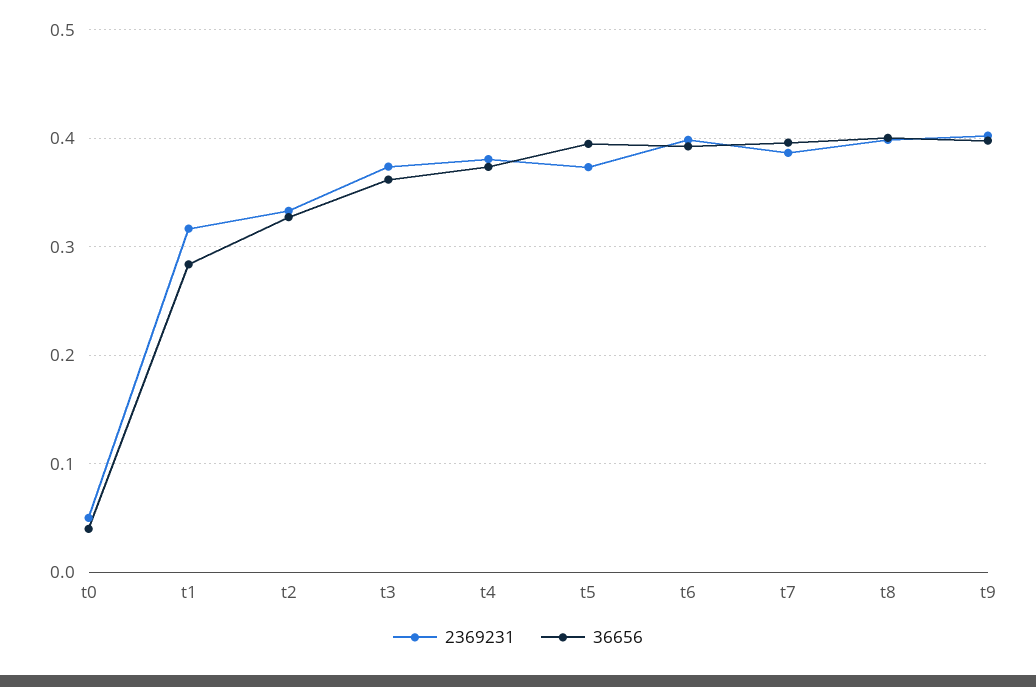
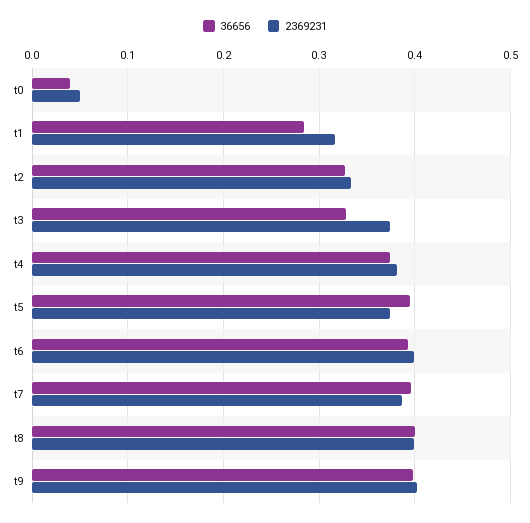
36656, t3: 0.36 -> 0.33

